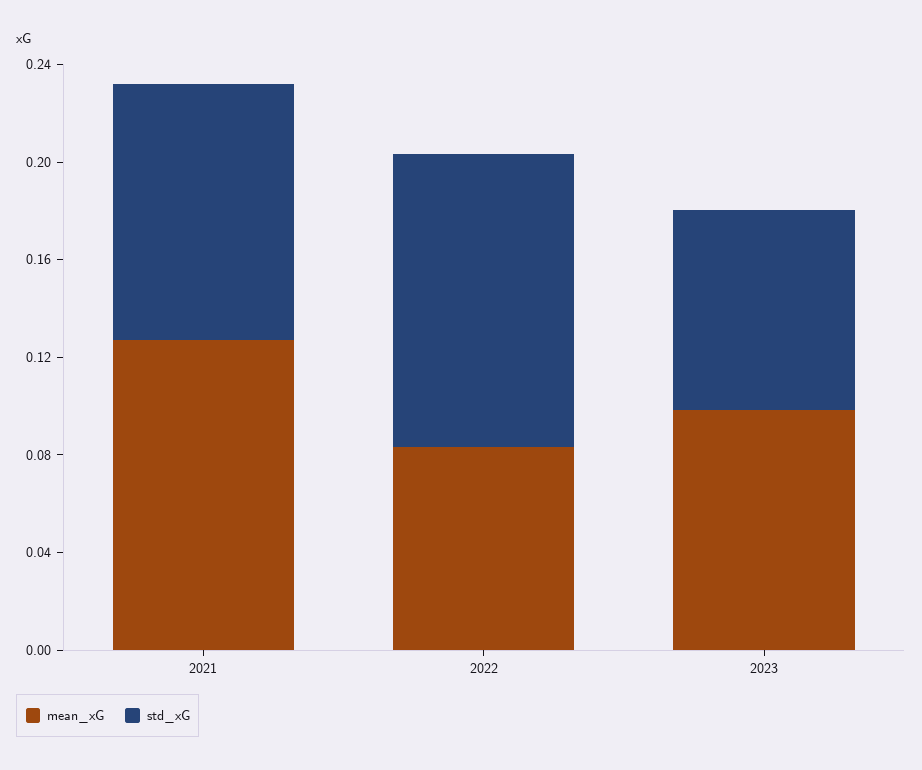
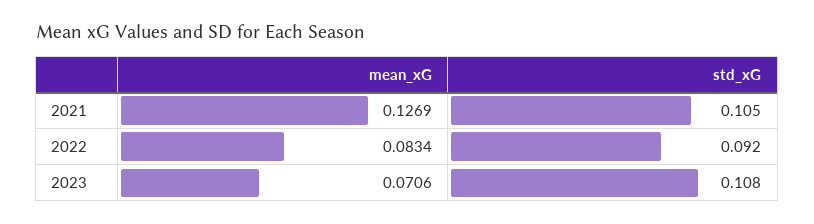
std_xG, 2022: 0.12 -> 0.092
mean_xG, 2023: 0.1 -> 0.0706
std_xG, 2023: 0.08 -> 0.108

